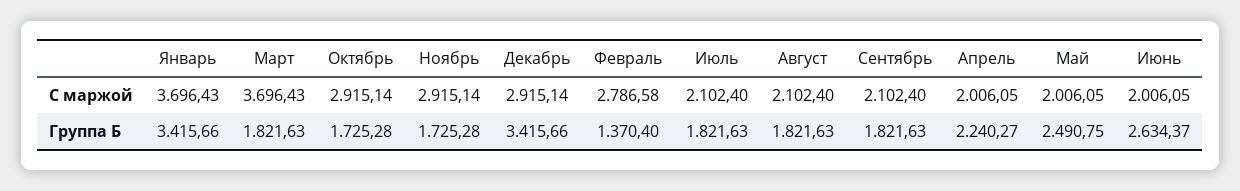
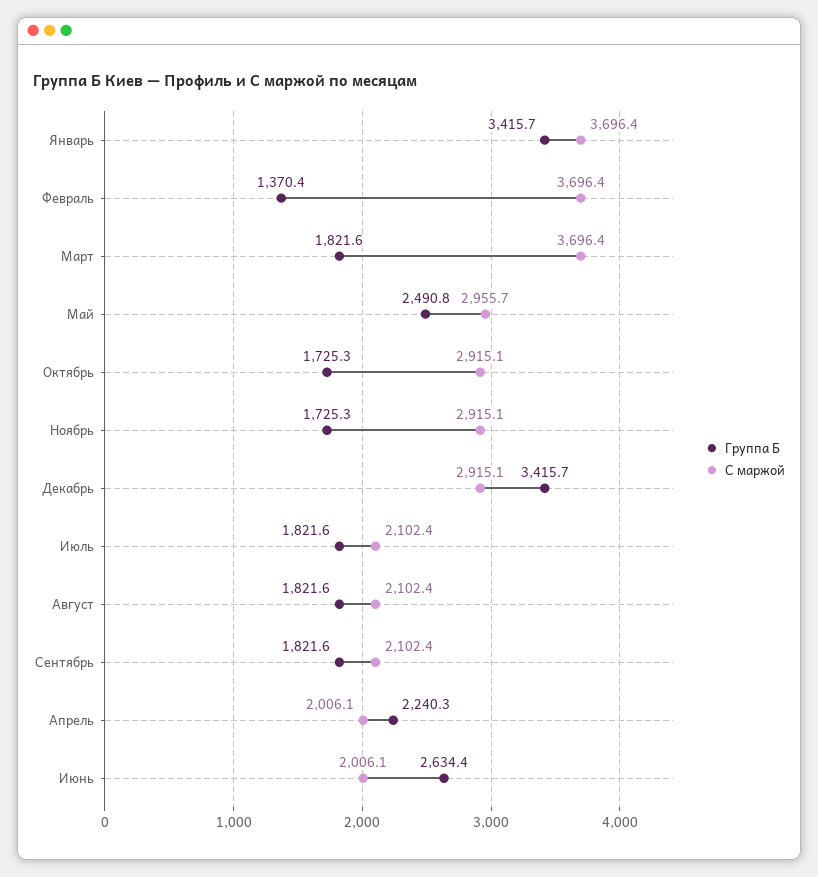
С маржой, Февраль: 2786.58 -> 3696.4
С маржой, Май: 2006.05 -> 2955.7

